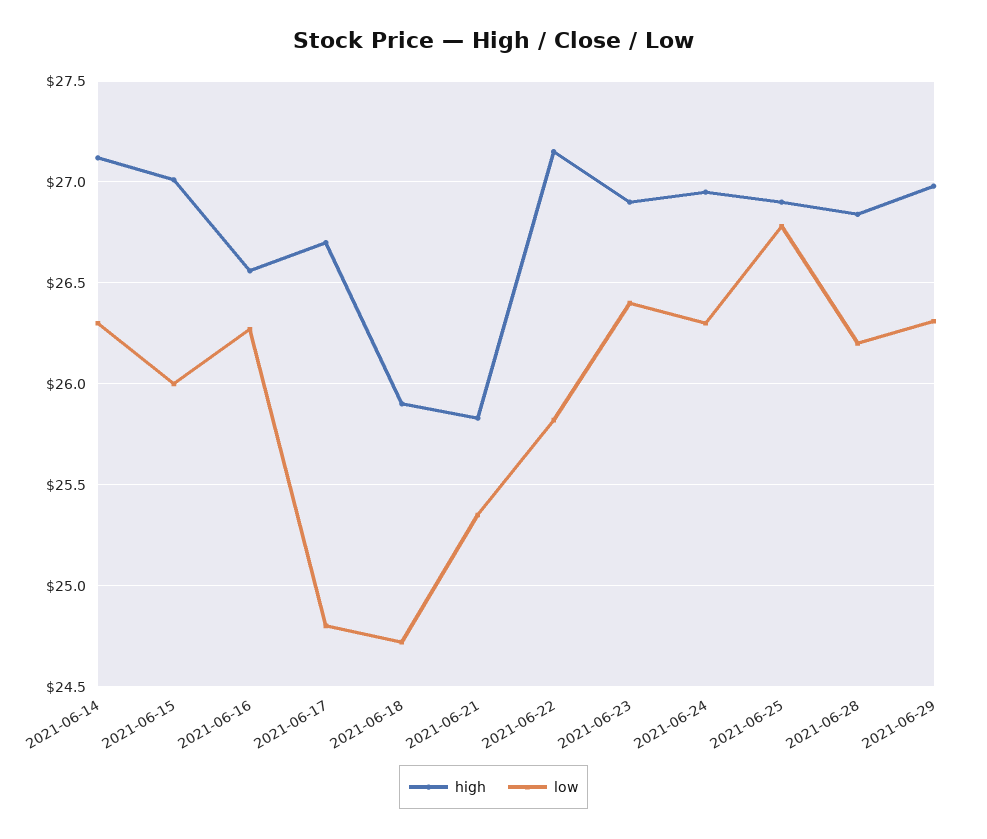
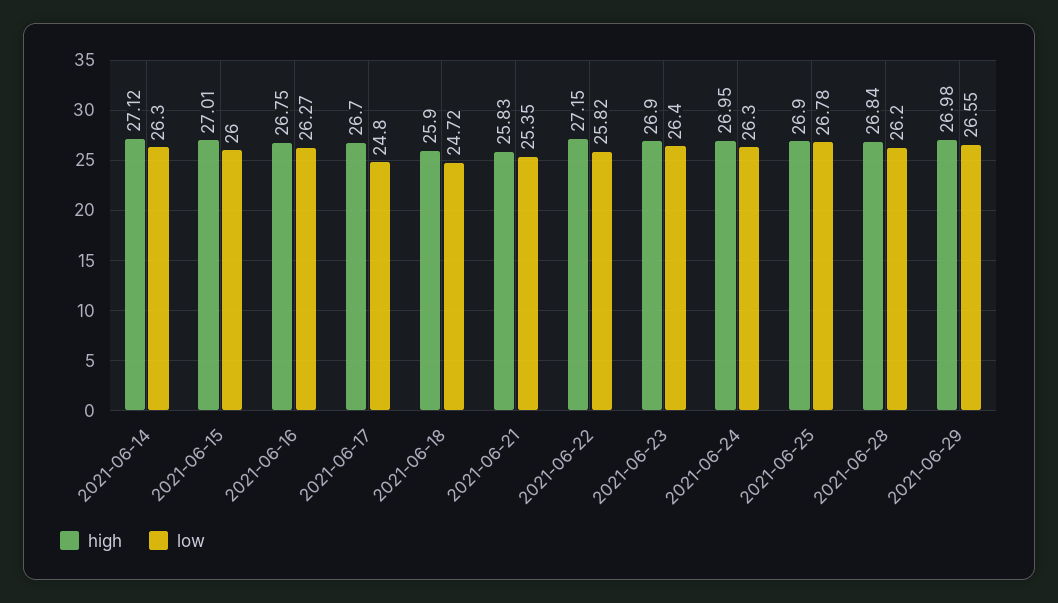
high, 2021-06-16: 26.55 -> 26.75
low, 2021-06-29: 26.3 -> 26.55

